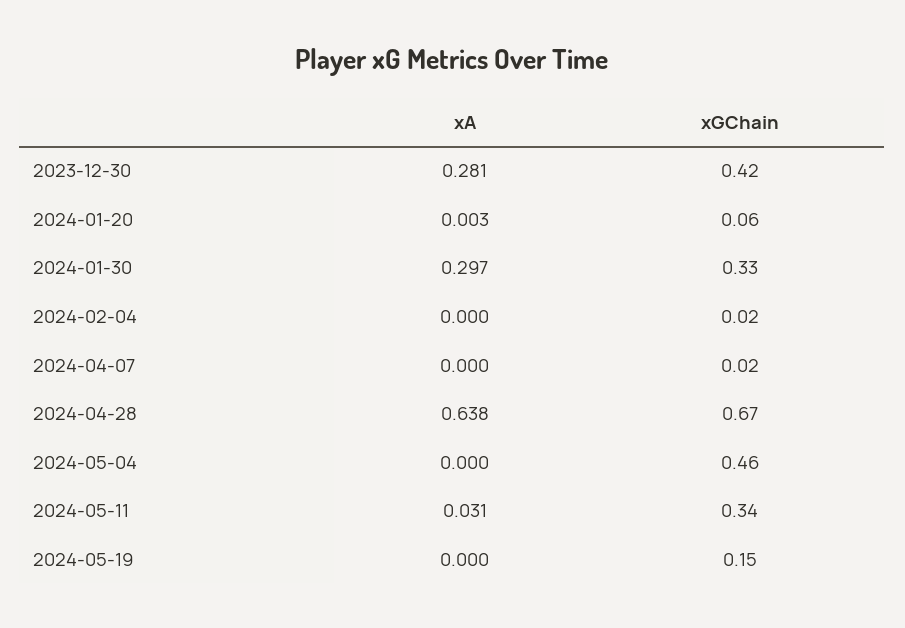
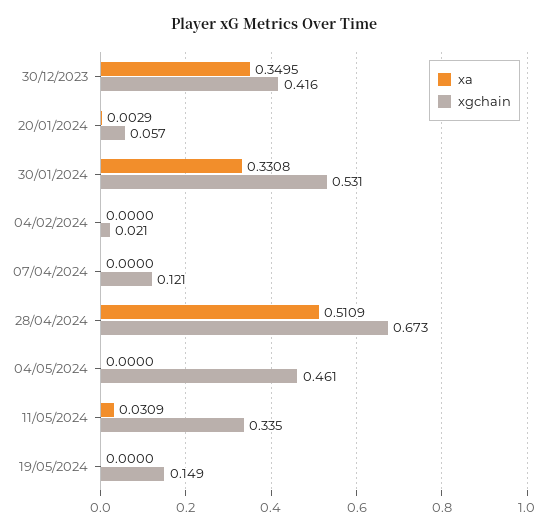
xA, 2023-12-30: 0.281 -> 0.3495
xA, 2024-01-30: 0.297 -> 0.3308
xGChain, 2024-01-30: 0.33 -> 0.531
xGChain, 2024-04-07: 0.02 -> 0.121
xA, 2024-04-28: 0.638 -> 0.5109

